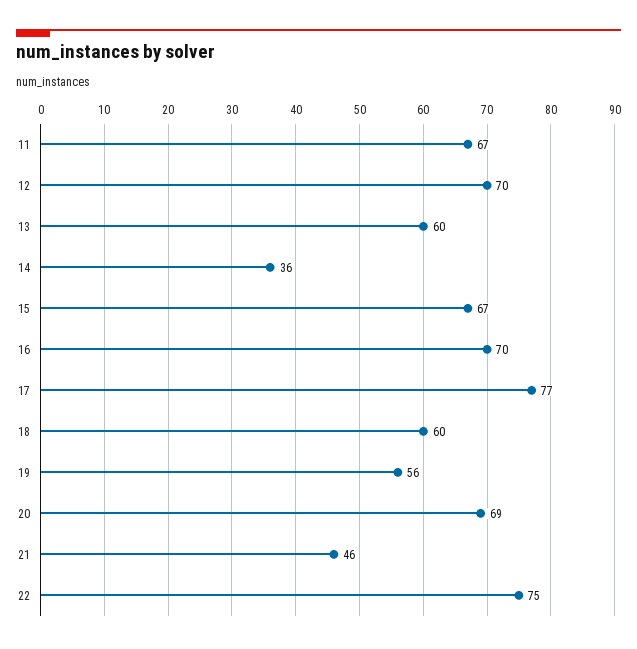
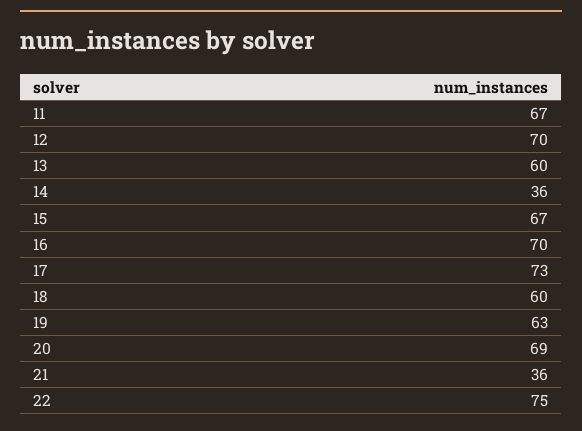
17: 77 -> 73
19: 56 -> 63
21: 46 -> 36

